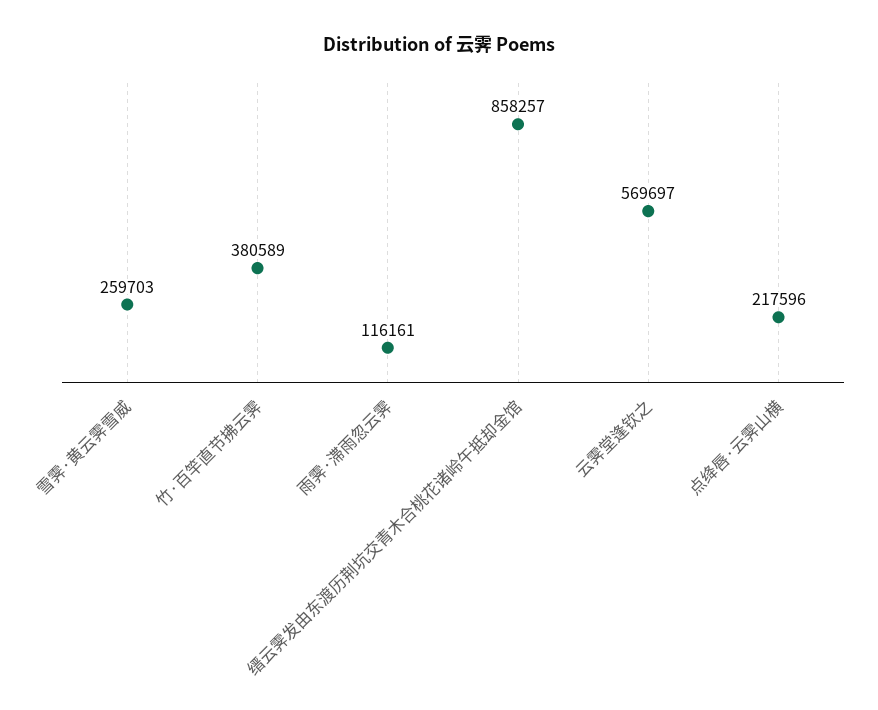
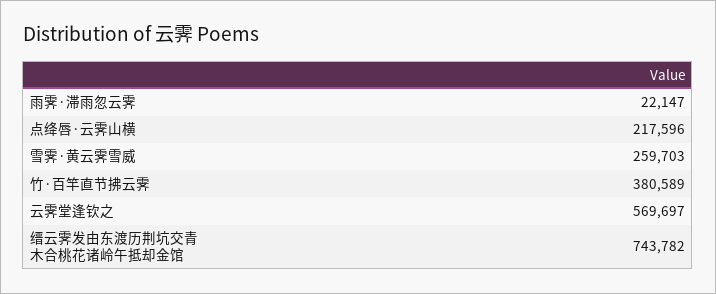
雨霁·滞雨忽云霁: 116161 -> 22147
缙云霁发由东渡历荆坑交青木合桃花诸岭午抵却金馆: 858257 -> 743782

